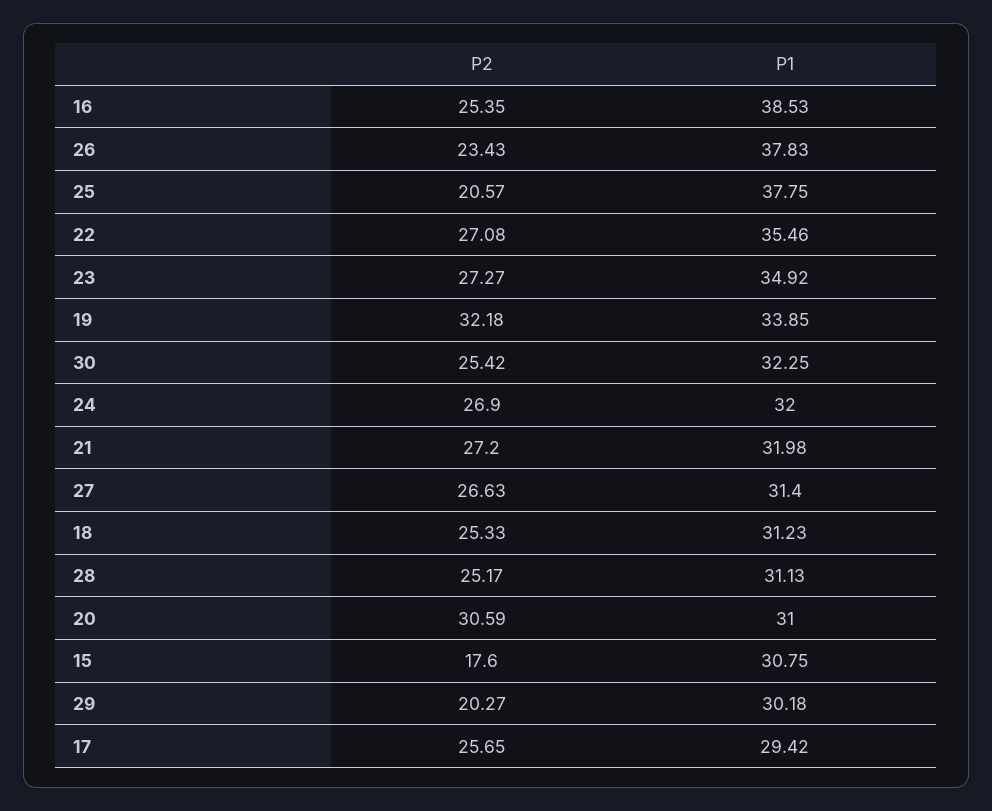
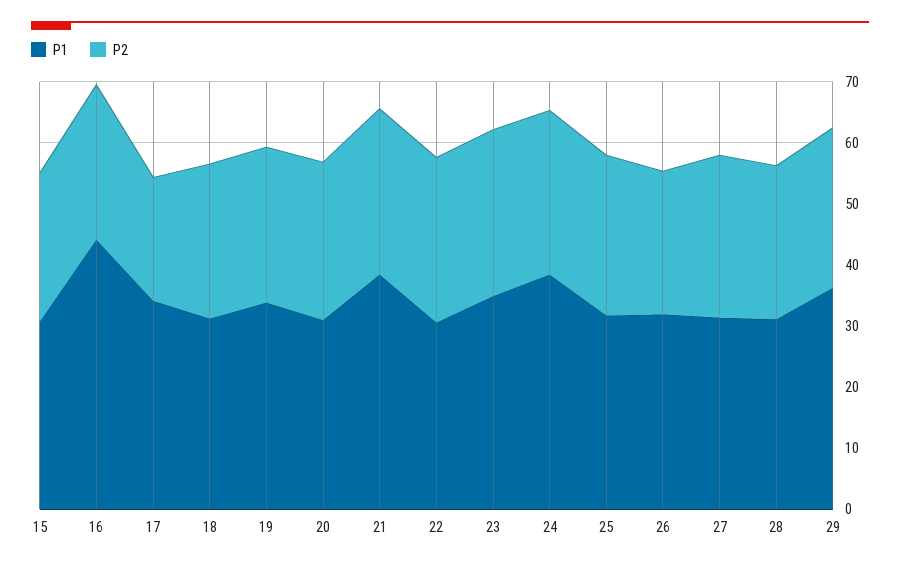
P1, 16: 38.53 -> 44
P1, 26: 37.83 -> 32
P2, 25: 20.57 -> 26
P1, 25: 37.75 -> 32
P1, 22: 35.46 -> 30
P2, 19: 32.18 -> 26
P2, 30: 25.42 -> none
P1, 30: 32.25 -> none
P1, 24: 32 -> 38
P1, 21: 31.98 -> 38
P2, 20: 30.59 -> 26
P2, 15: 17.6 -> 24
P2, 29: 20.27 -> 26
P1, 29: 30.18 -> 36
P2, 17: 25.65 -> 20
P1, 17: 29.42 -> 34

